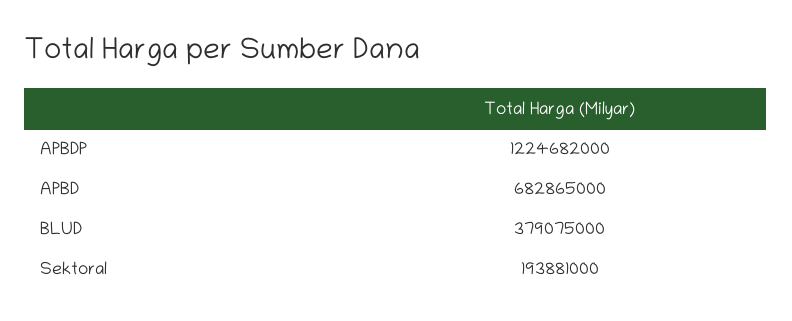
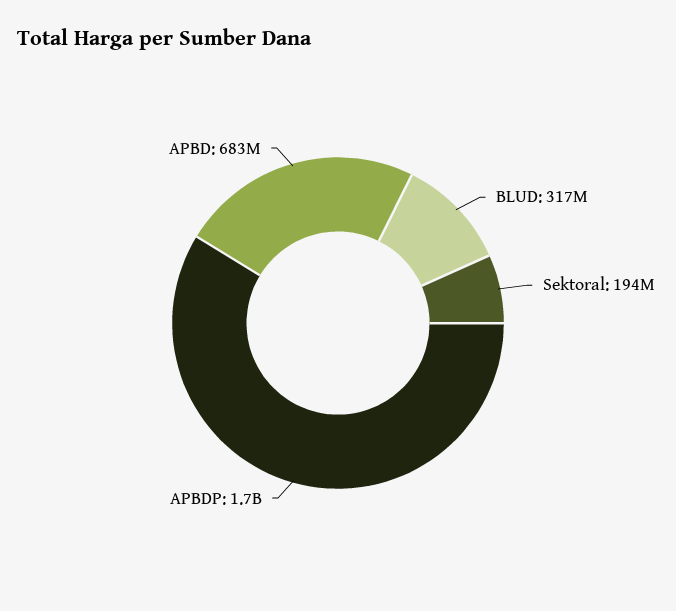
APBDP: 1224682000 -> 1700000000
BLUD: 379075000 -> 317000000

